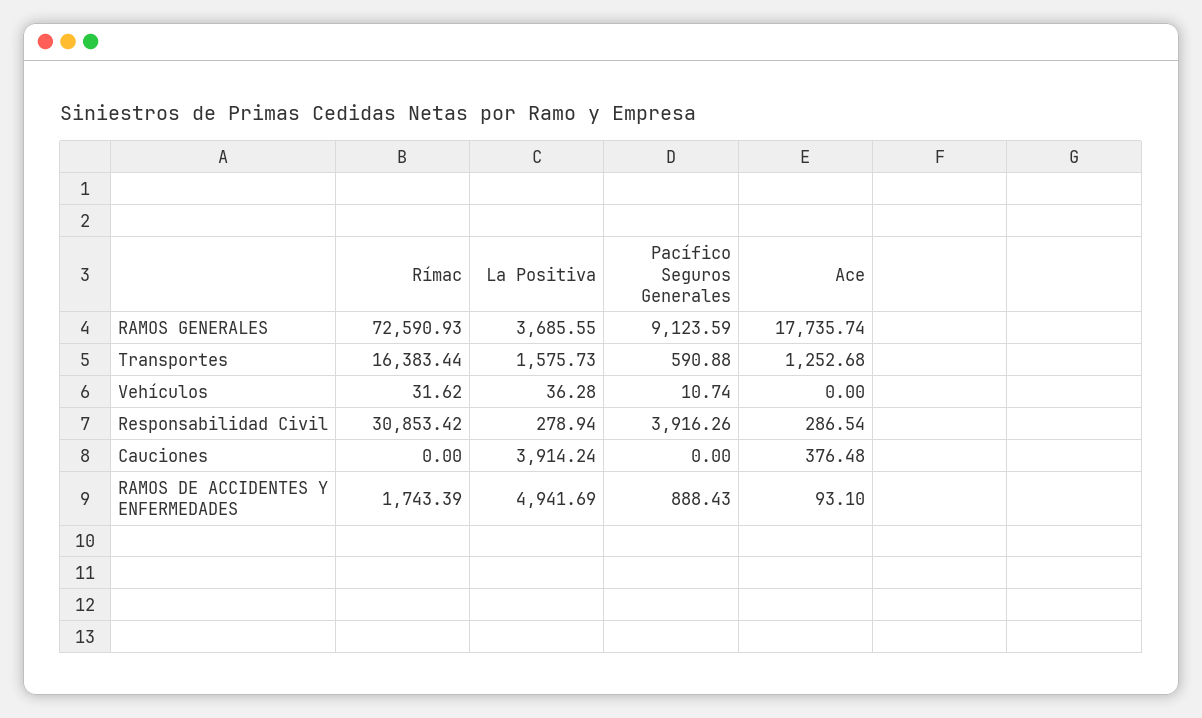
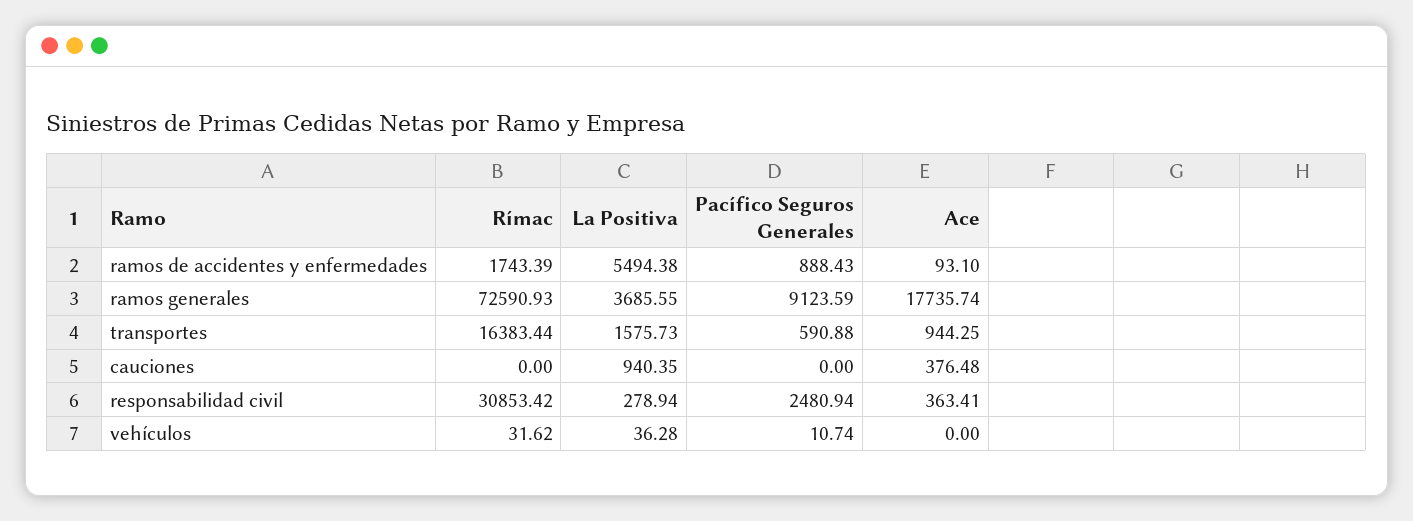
Ace, Transportes: 1252.68 -> 944.25
Pacífico Seguros Generales, Responsabilidad Civil: 3916.26 -> 2480.94
Ace, Responsabilidad Civil: 286.54 -> 363.41
La Positiva, Cauciones: 3914.24 -> 940.35
La Positiva, RAMOS DE ACCIDENTES Y ENFERMEDADES: 4941.69 -> 5494.38

